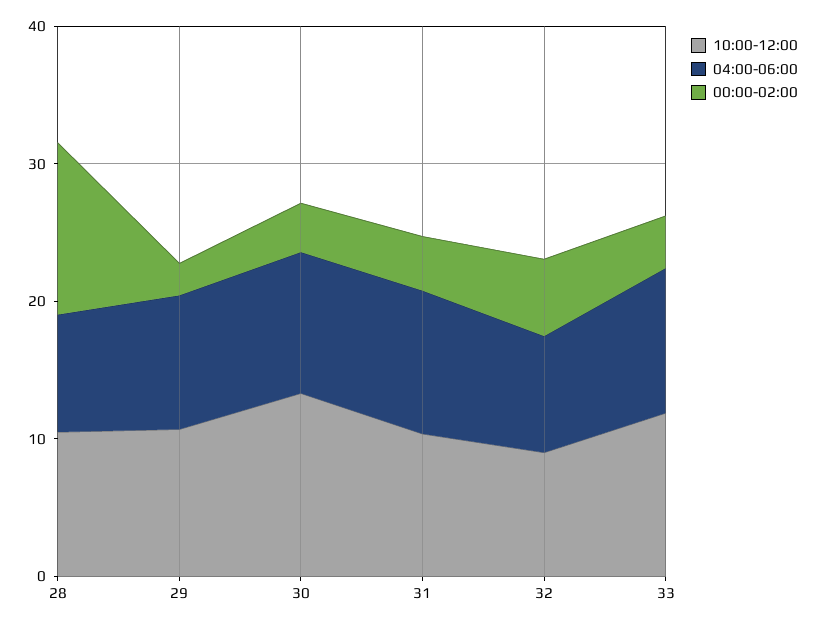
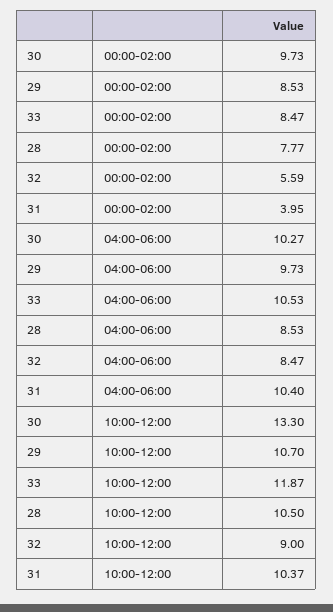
00:00-02:00, 28: 12 -> 7.77
00:00-02:00, 29: 2 -> 8.53
00:00-02:00, 30: 4 -> 9.73
00:00-02:00, 33: 4 -> 8.47

